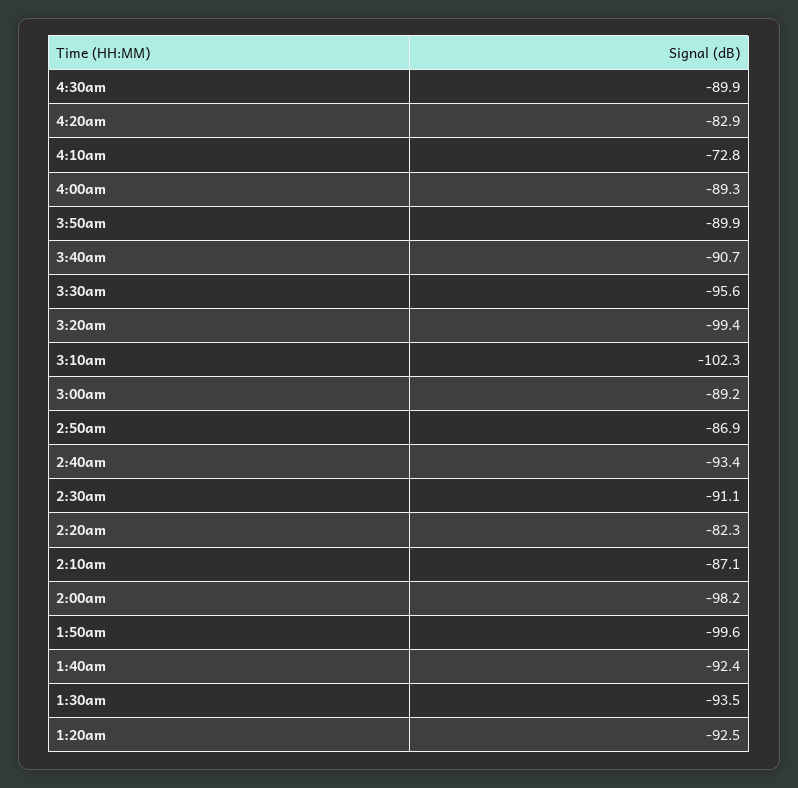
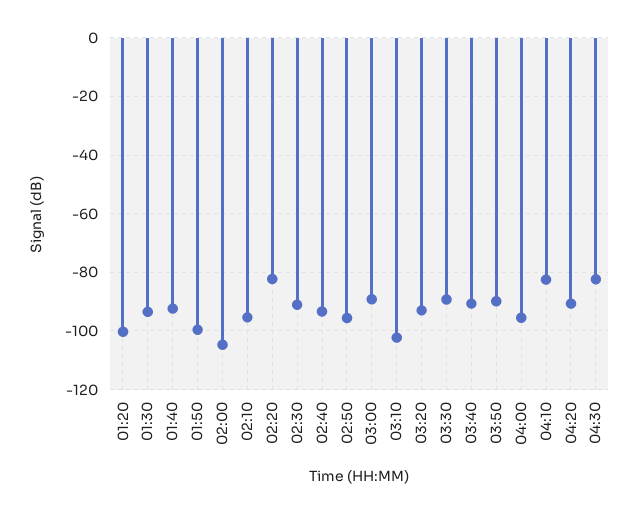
4:30am: -89.9 -> -82.5
4:20am: -82.9 -> -90
4:10am: -72.8 -> -82.5
4:00am: -89.3 -> -95
3:30am: -95.6 -> -90
3:20am: -99.4 -> -92.5
2:50am: -86.9 -> -95
2:10am: -87.1 -> -95
2:00am: -98.2 -> -105
1:20am: -92.5 -> -100

